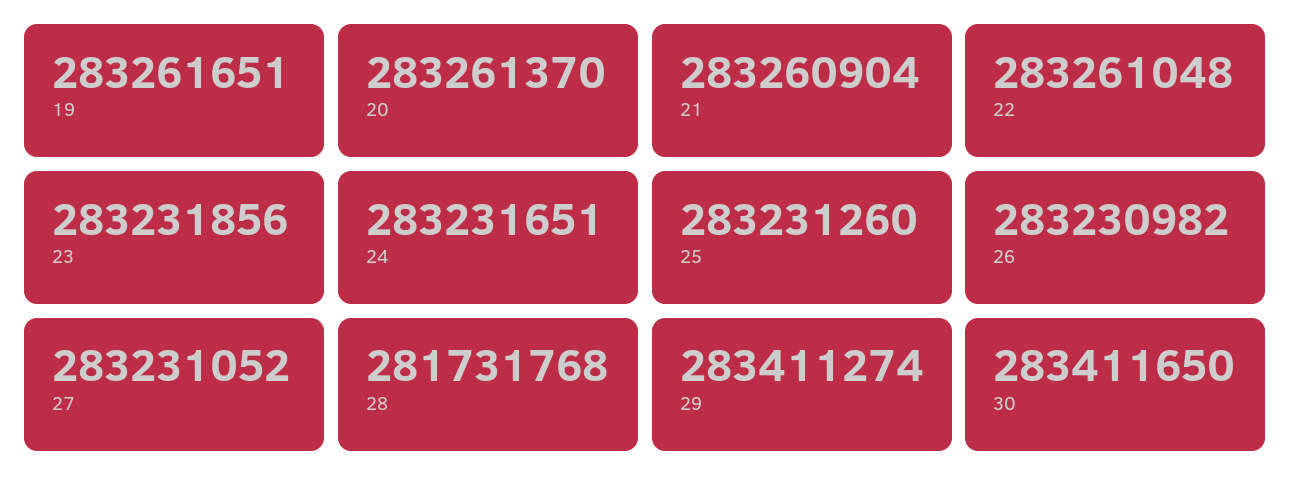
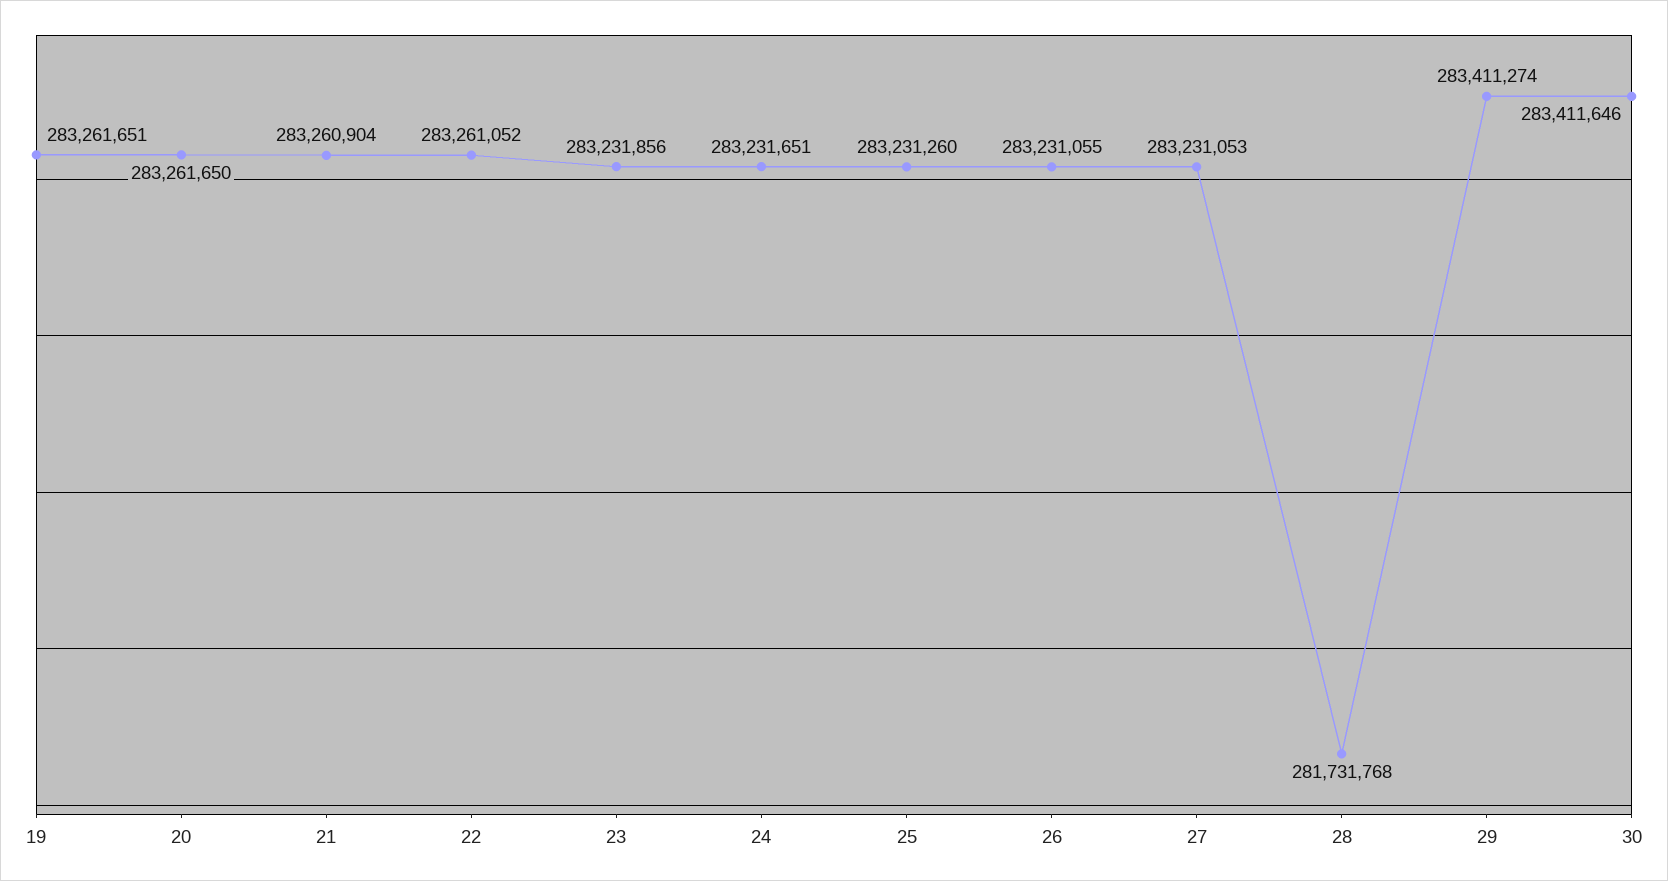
20: 283261370 -> 283261650
22: 283261048 -> 283261052
26: 283230982 -> 283231055
27: 283231052 -> 283231053
30: 283411650 -> 283411646

